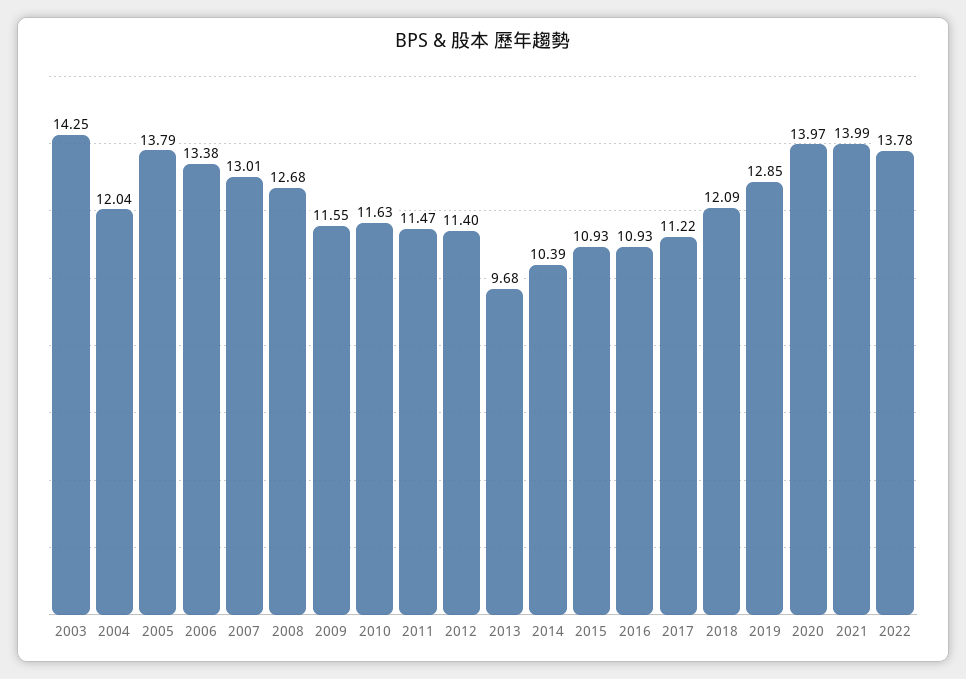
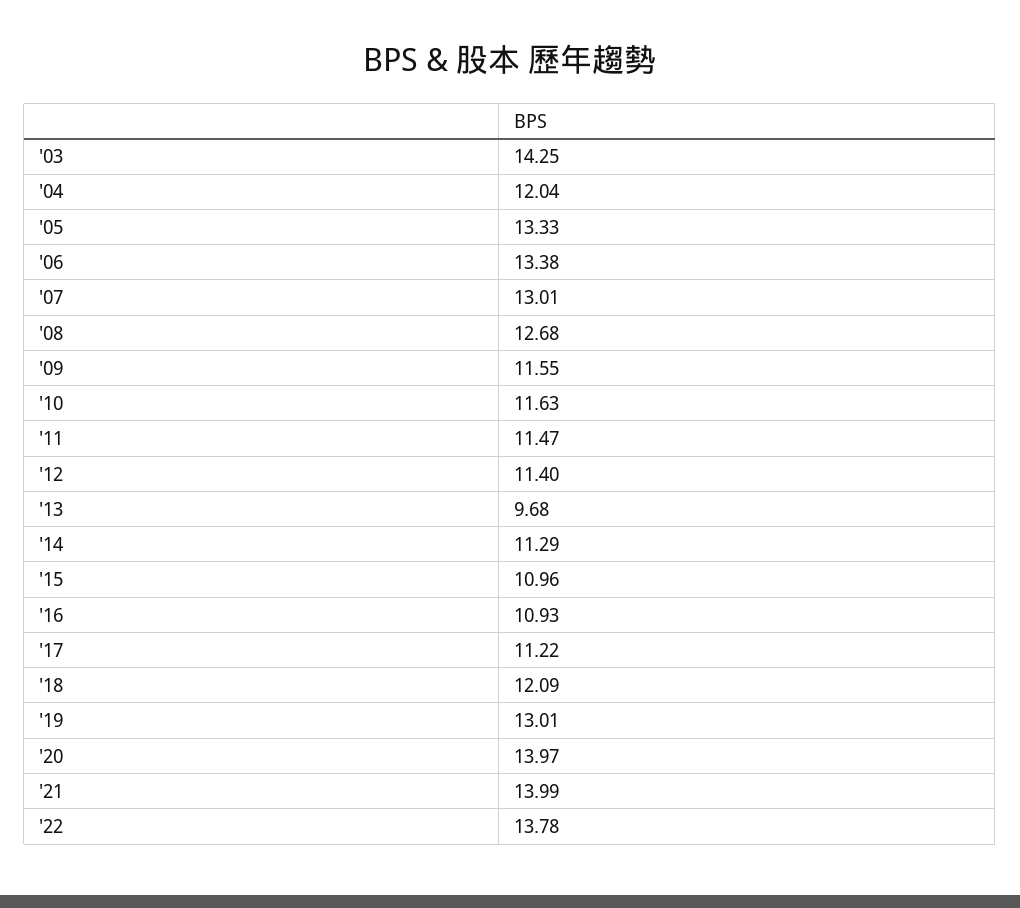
2005: 13.79 -> 13.33
2014: 10.39 -> 11.29
2015: 10.93 -> 10.96
2019: 12.85 -> 13.01

